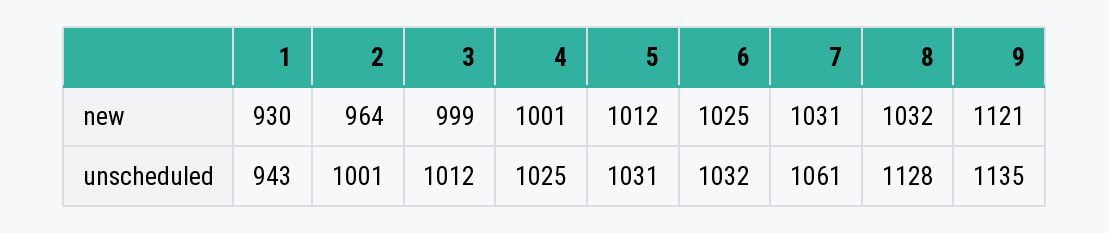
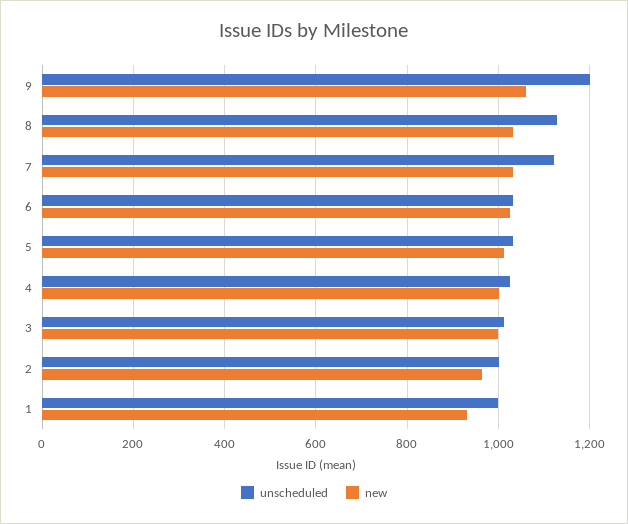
new, 9: 1121 -> 1060
unscheduled, 1: 943 -> 1000
unscheduled, 7: 1061 -> 1120
unscheduled, 9: 1135 -> 1200

